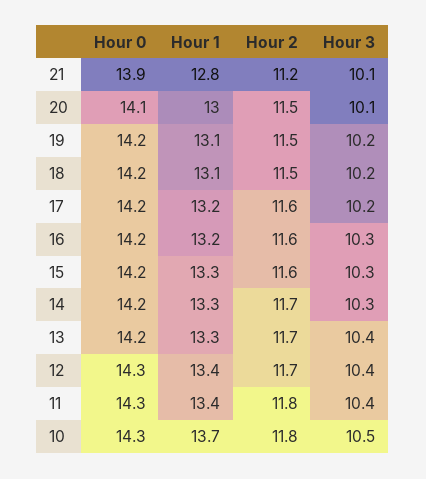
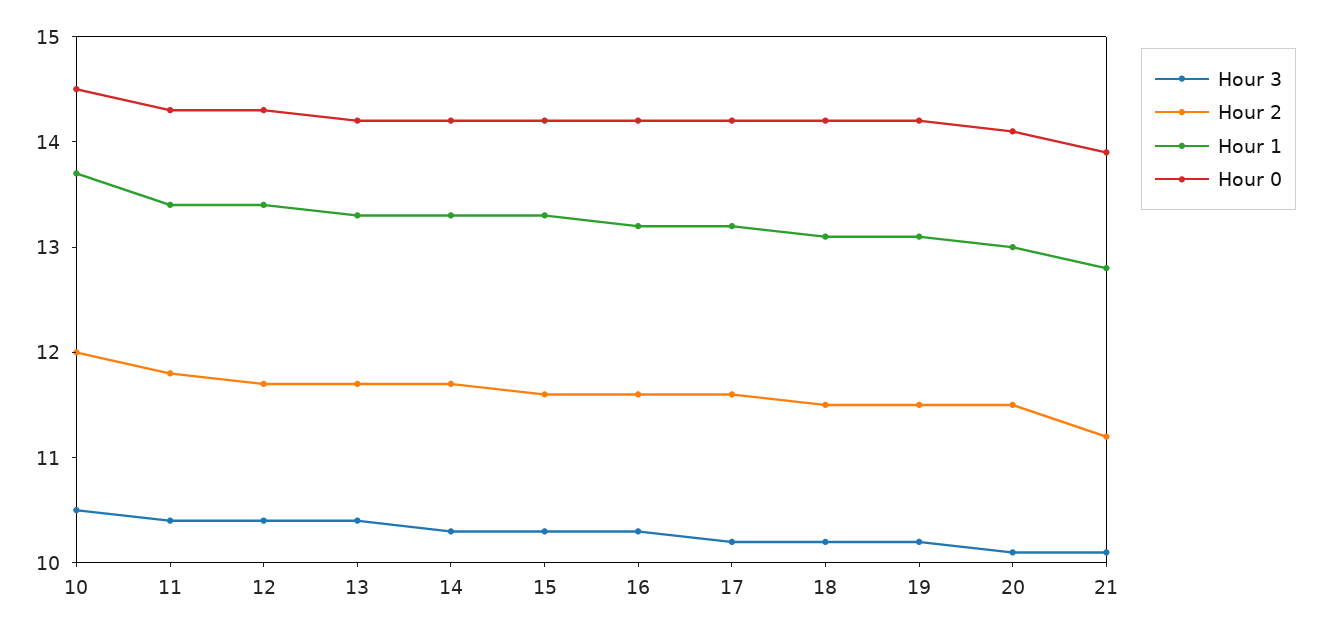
Hour 0, 10: 14.3 -> 14.5
Hour 2, 10: 11.8 -> 12

